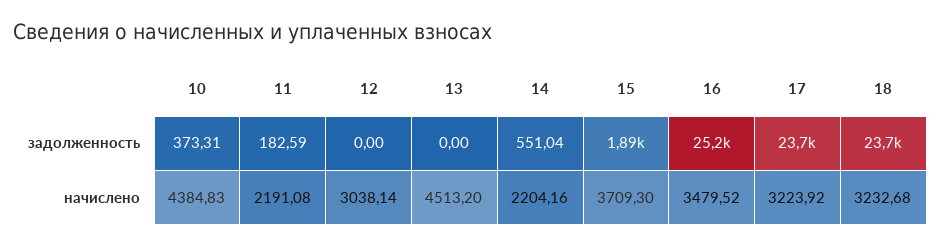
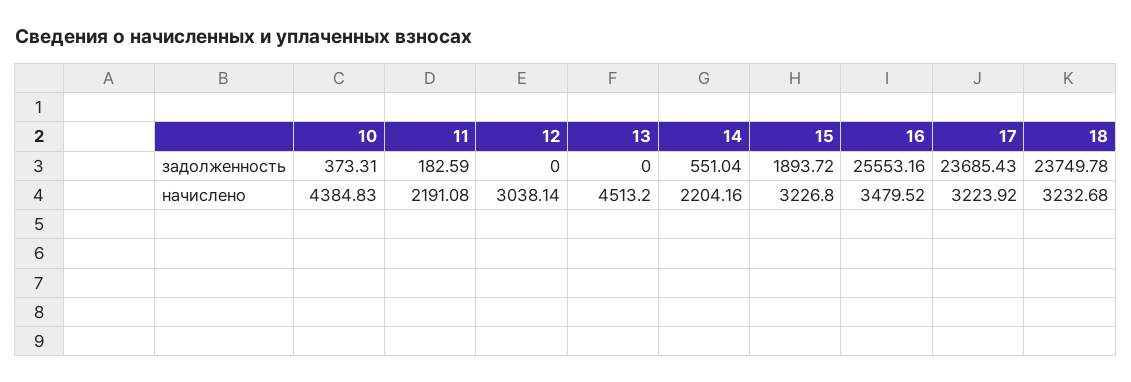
16, задолженность: 25200 -> 25553.16
15, начислено: 3709.3 -> 3226.8

